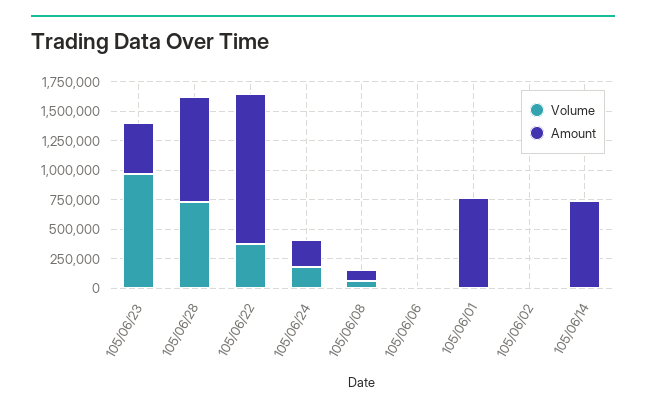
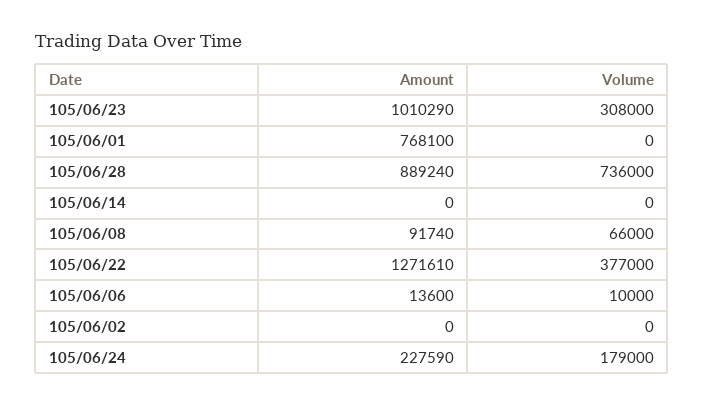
Volume, 105/06/23: 1000000 -> 308000
Amount, 105/06/23: 500000 -> 1010290
Amount, 105/06/14: 750000 -> 0

